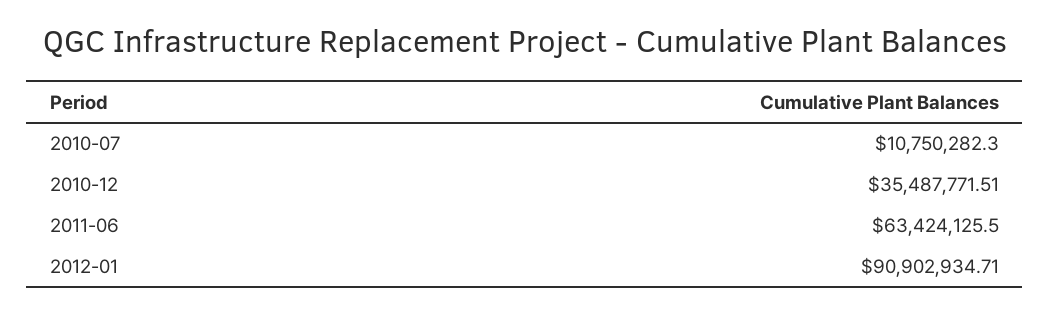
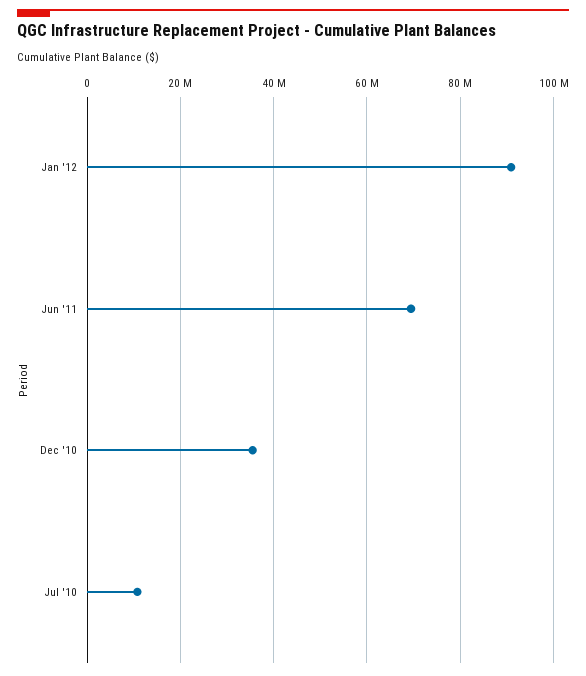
2011-06: 63424125.5 -> 70000000

